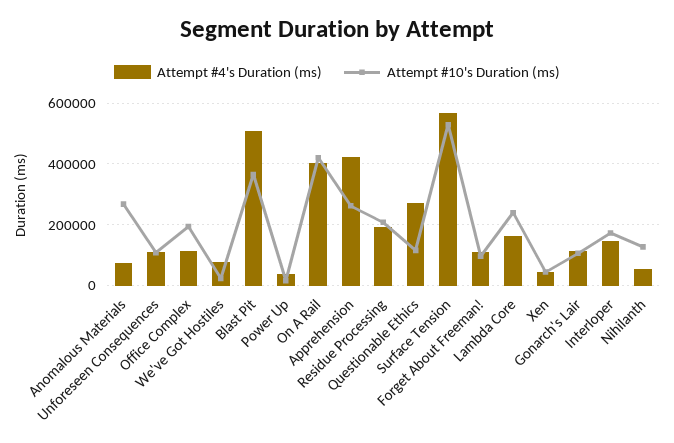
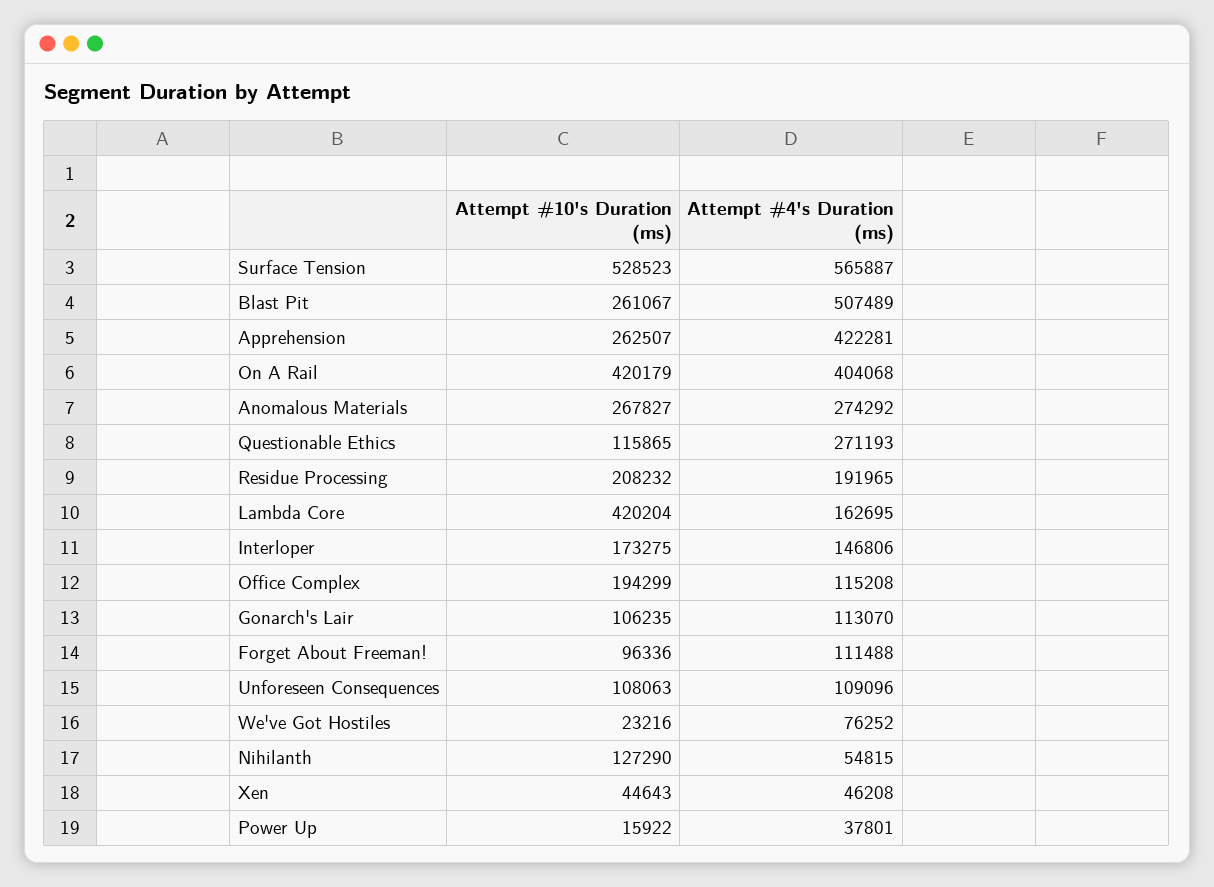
Attempt #4's Duration (ms), Anomalous Materials: 80000 -> 274292
Attempt #10's Duration (ms), Blast Pit: 360000 -> 261067
Attempt #10's Duration (ms), Lambda Core: 240000 -> 420204

